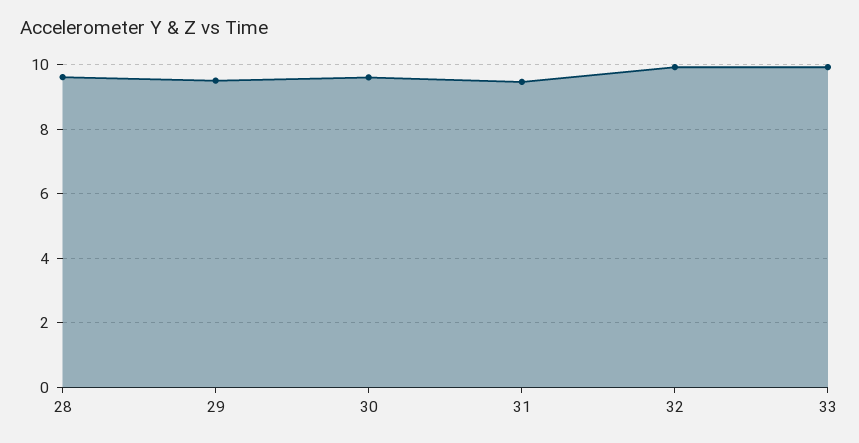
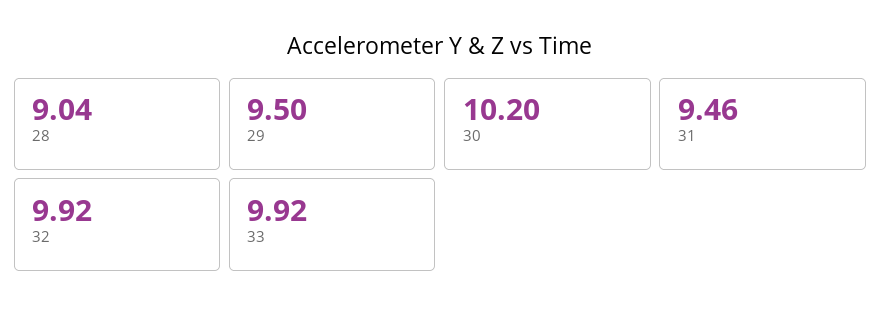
28: 9.6 -> 9.04
30: 9.6 -> 10.2

